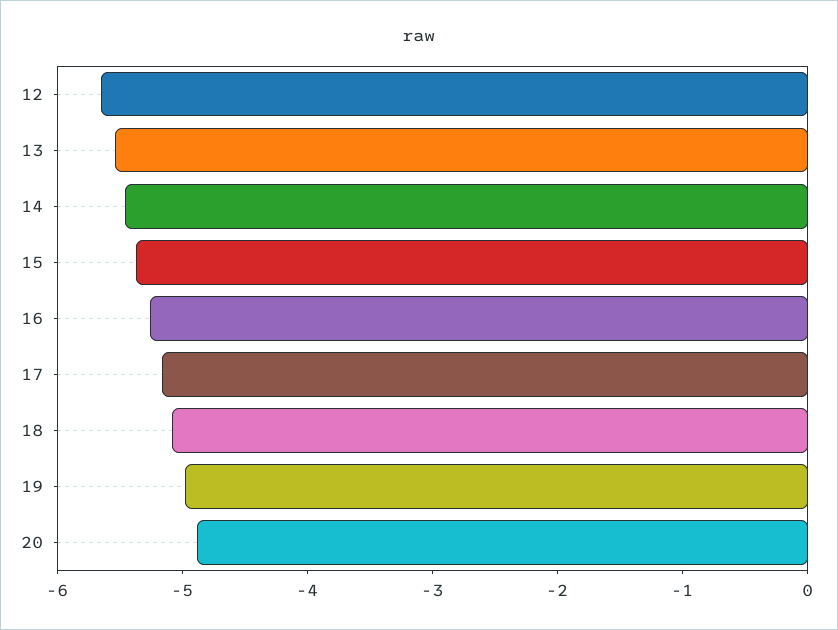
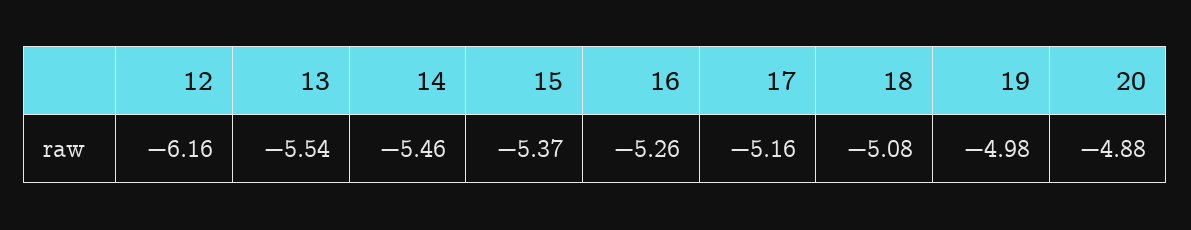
12: -5.6 -> -6.16

